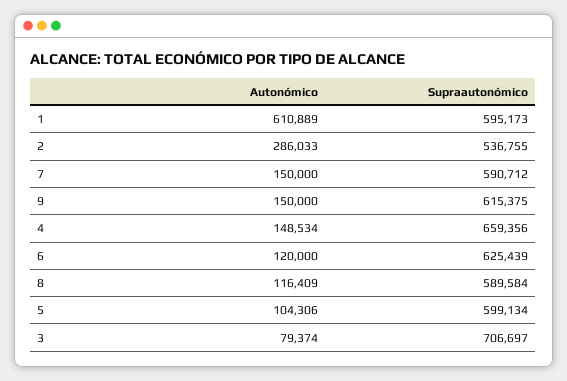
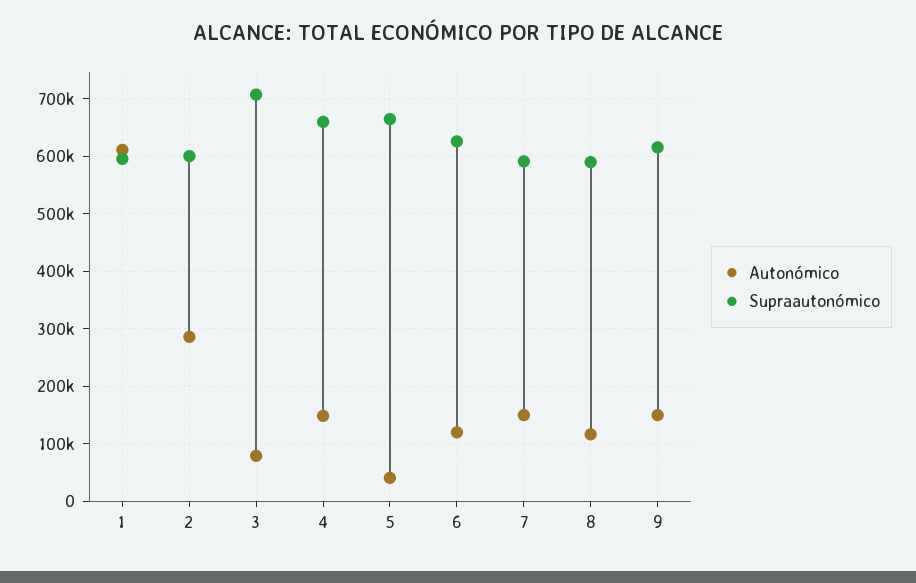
Supraautonómico, 2: 536755 -> 600000
Autonómico, 5: 104306 -> 40000
Supraautonómico, 5: 599134 -> 660000

